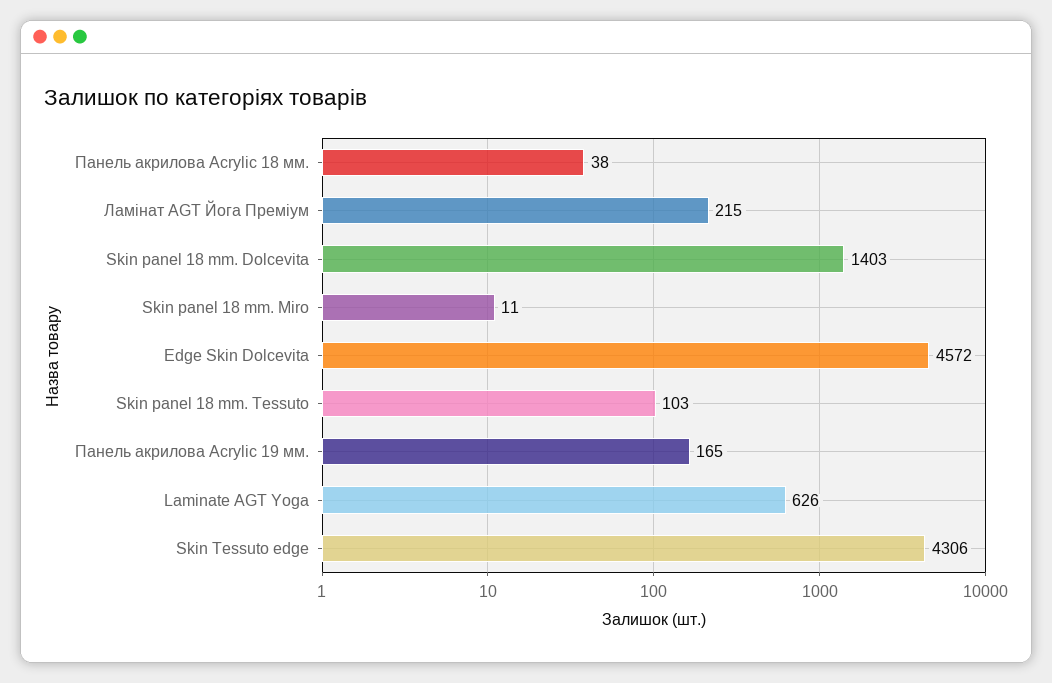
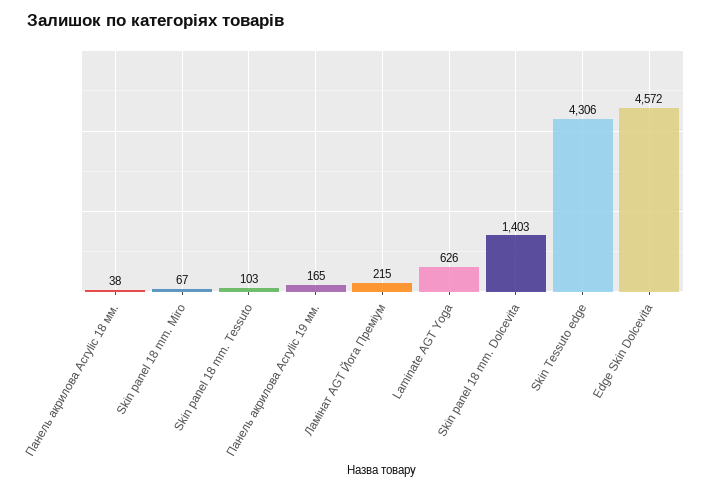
Skin panel 18 mm. Miro: 11 -> 67

